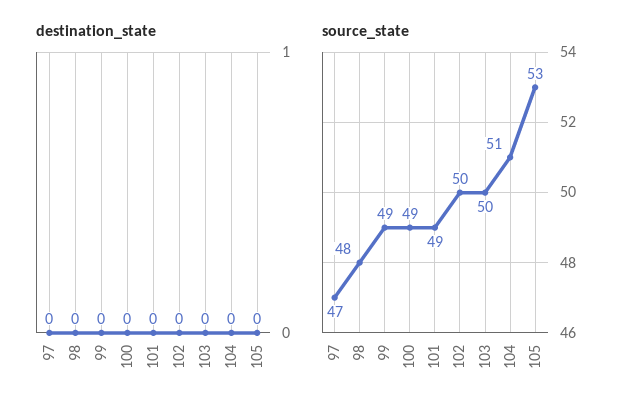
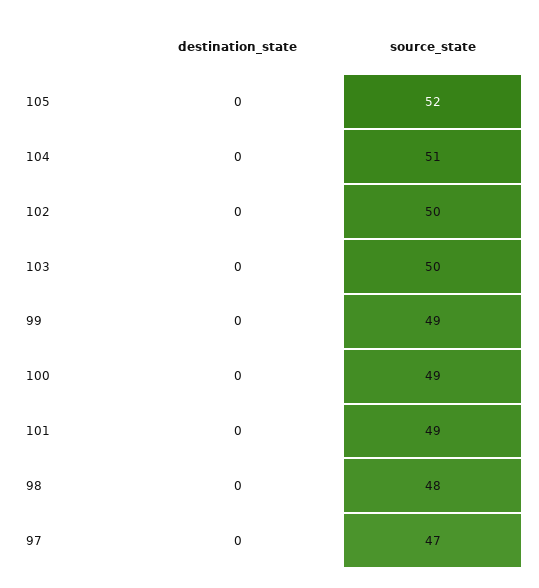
source_state, 105: 53 -> 52

